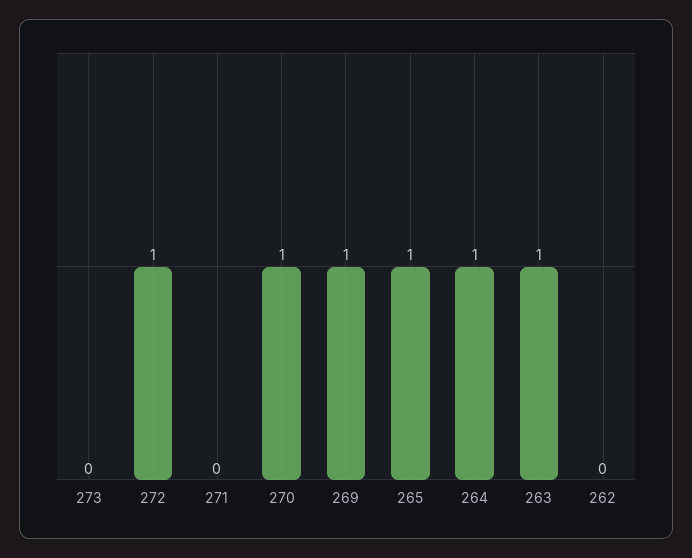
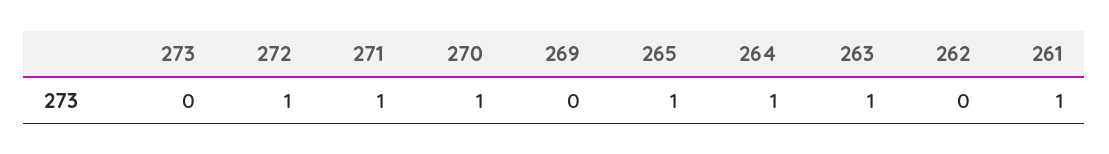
271: 0 -> 1
269: 1 -> 0
261: none -> 1

